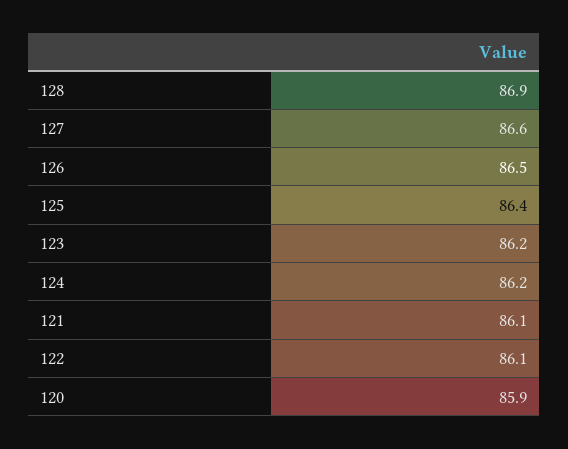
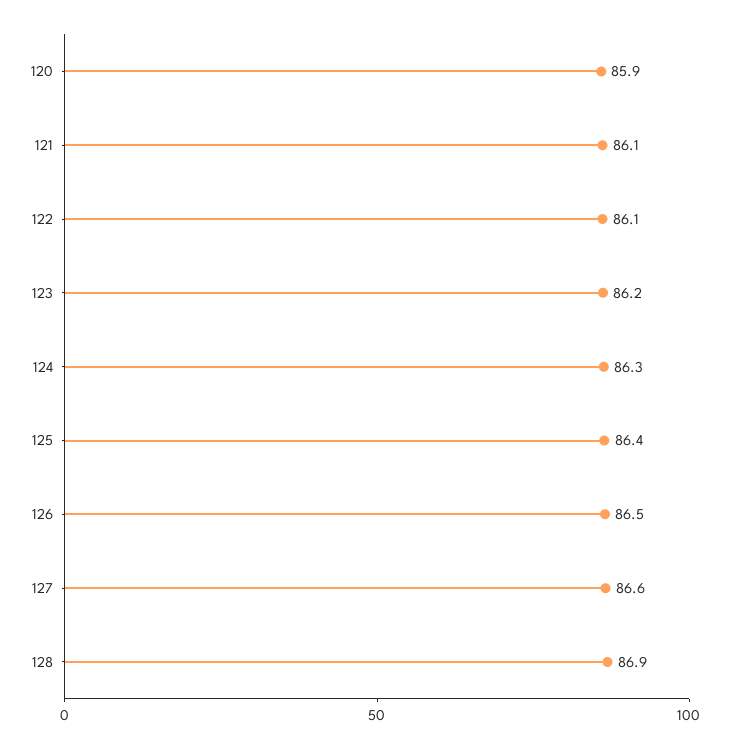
124: 86.2 -> 86.3

